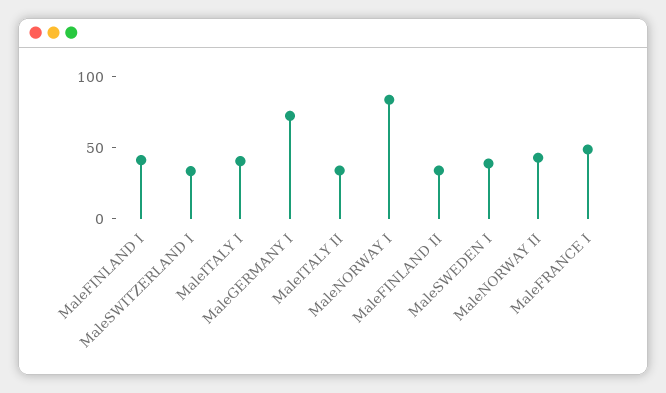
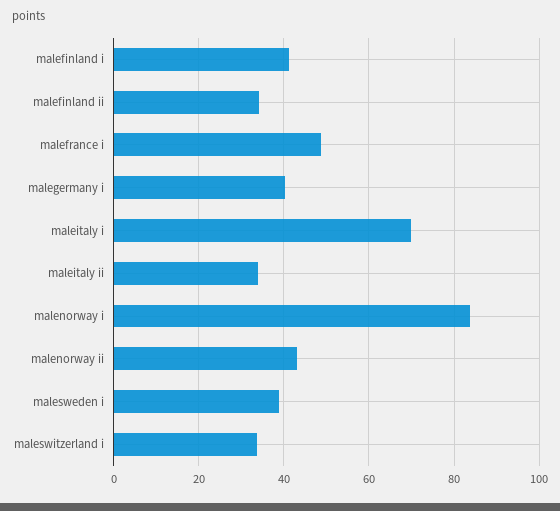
MaleITALY I: 40 -> 70
MaleGERMANY I: 70 -> 40

